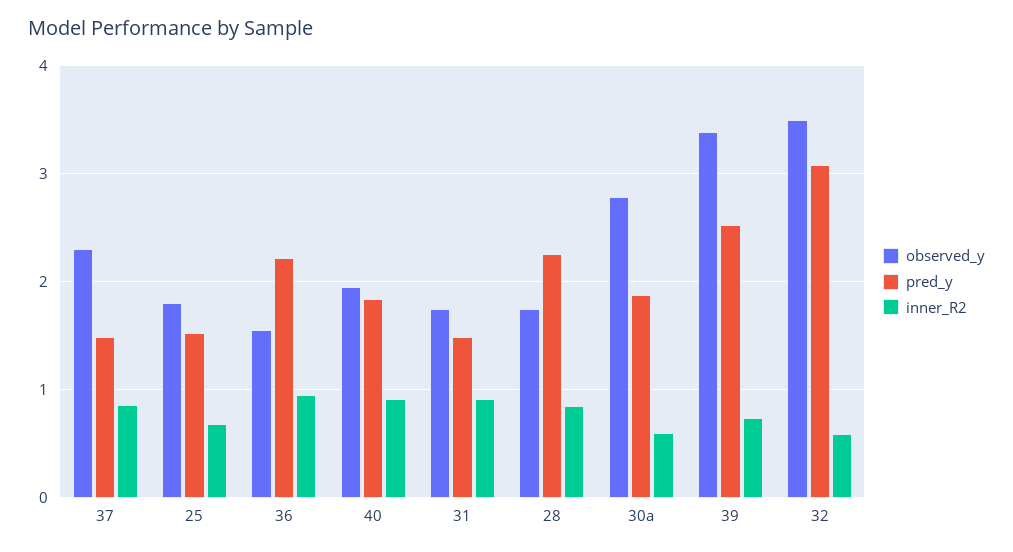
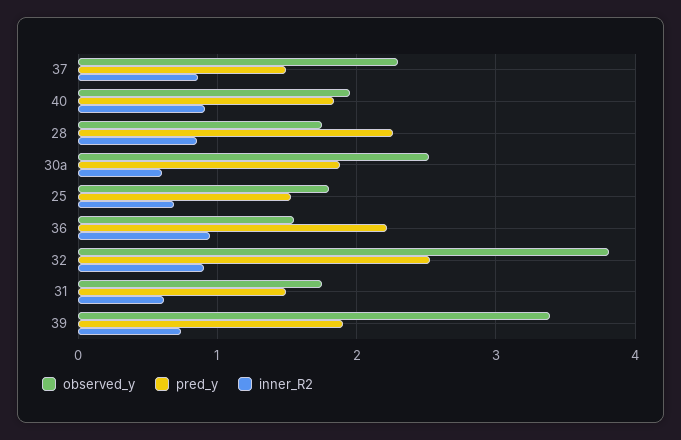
inner_R2, 31: 0.9 -> 0.6
observed_y, 30a: 2.8 -> 2.5
pred_y, 39: 2.5 -> 1.9
observed_y, 32: 3.5 -> 3.8
pred_y, 32: 3.1 -> 2.5
inner_R2, 32: 0.6 -> 0.9

